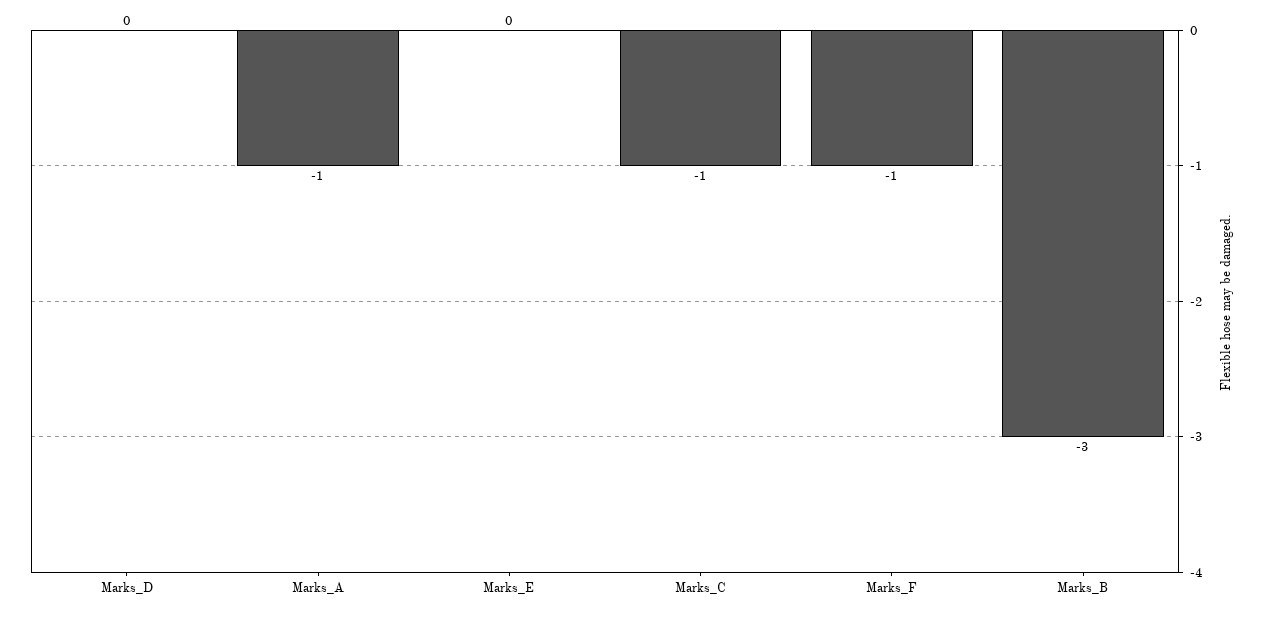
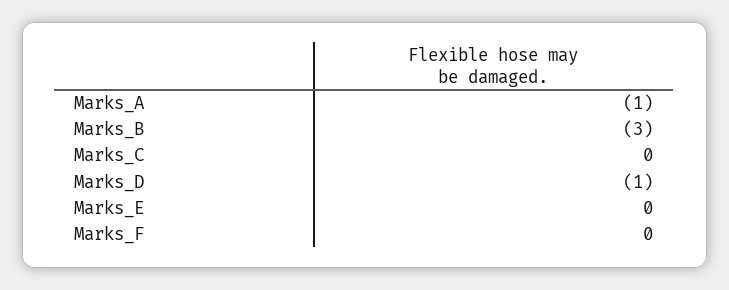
Marks_D: 0 -> -1
Marks_C: -1 -> 0
Marks_F: -1 -> 0

